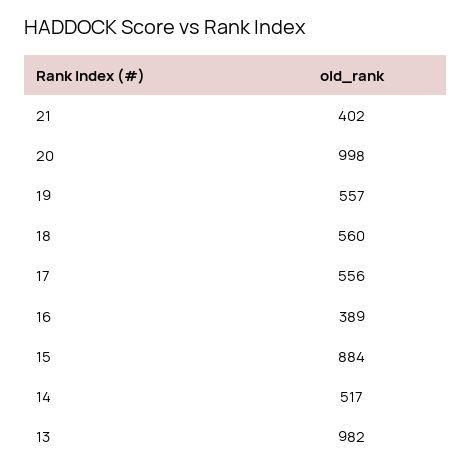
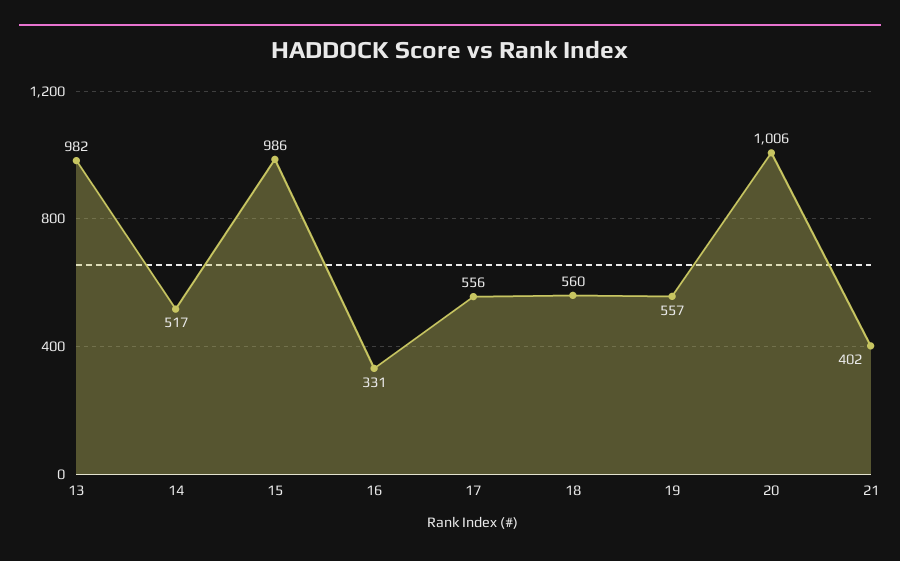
20: 998 -> 1006
16: 389 -> 331
15: 884 -> 986

